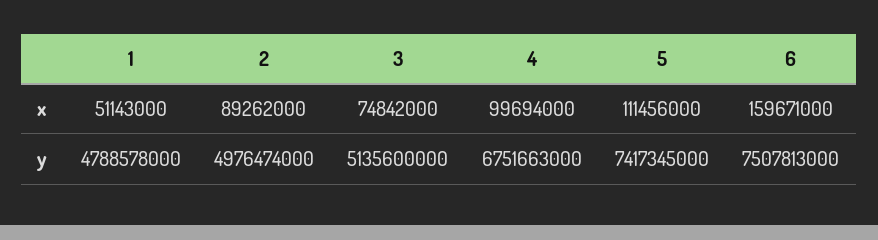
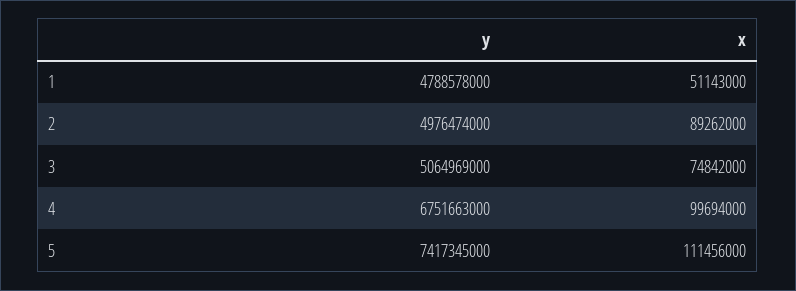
6, x: 159671000 -> none
3, y: 5135600000 -> 5064969000
6, y: 7507813000 -> none

